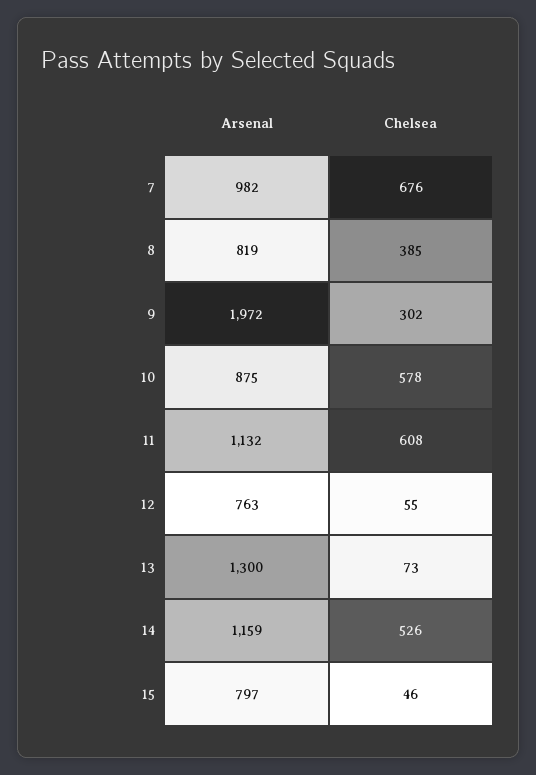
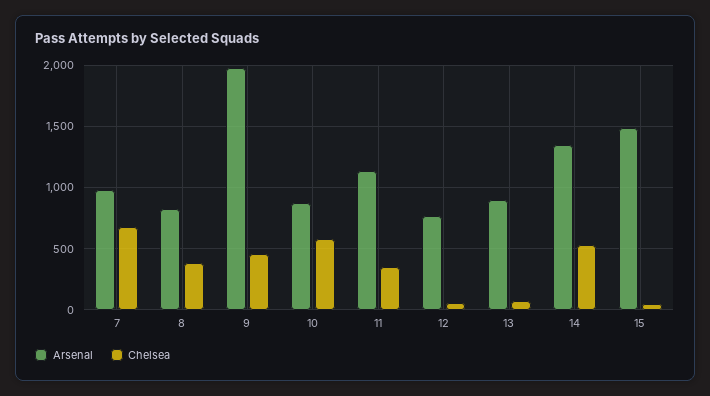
Chelsea, 9: 302 -> 450
Chelsea, 11: 608 -> 350
Arsenal, 13: 1300 -> 900
Arsenal, 14: 1159 -> 1350
Arsenal, 15: 797 -> 1500

